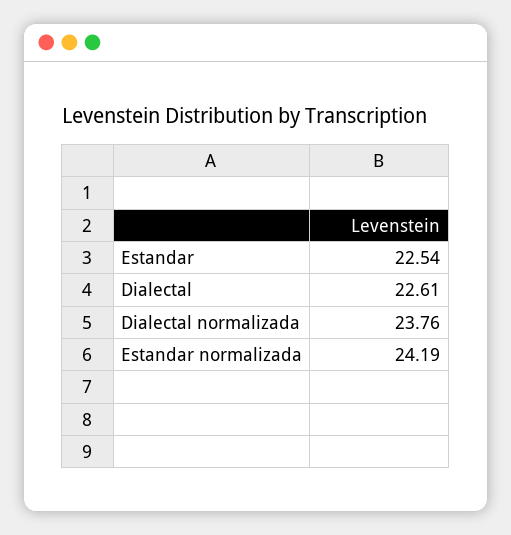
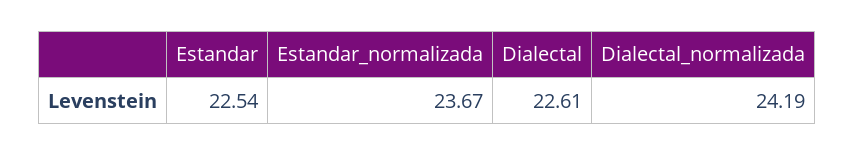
Dialectal normalizada: 23.76 -> 24.19
Estandar normalizada: 24.19 -> 23.67

